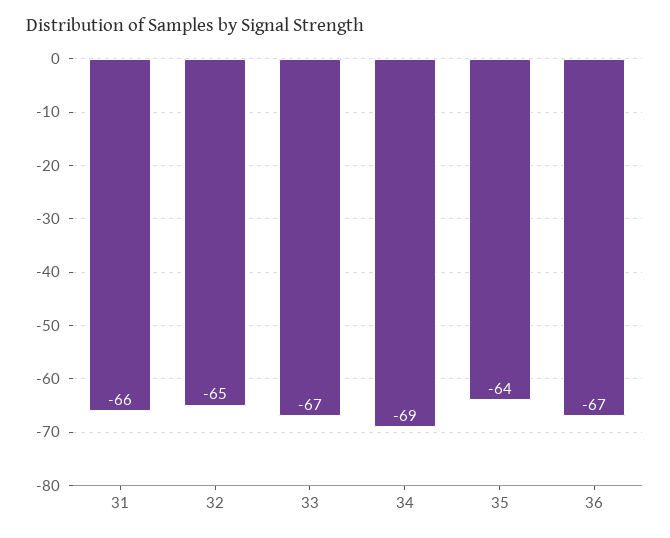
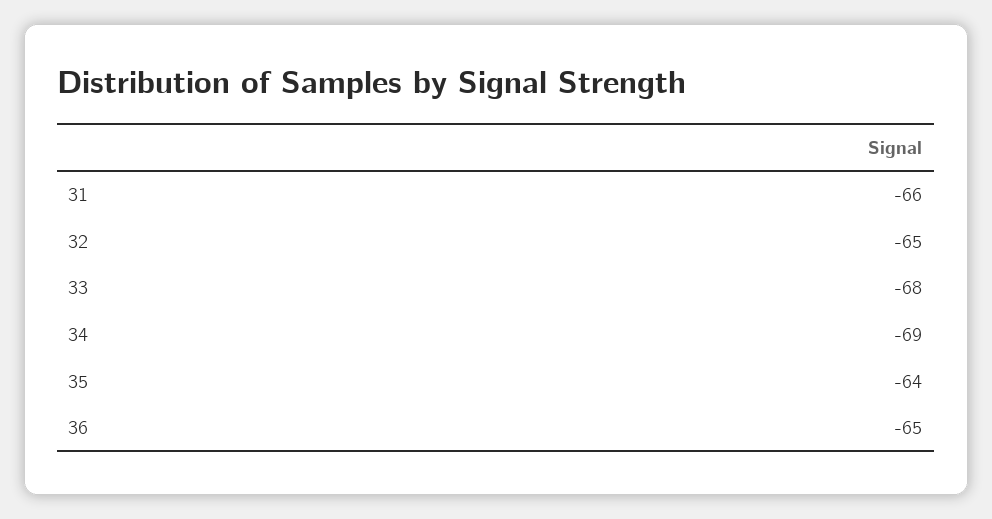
33: -67 -> -68
36: -67 -> -65

